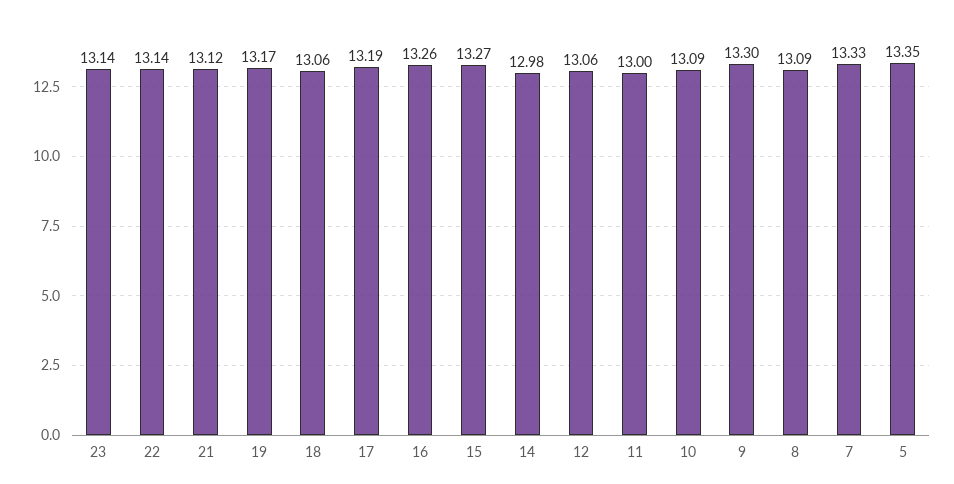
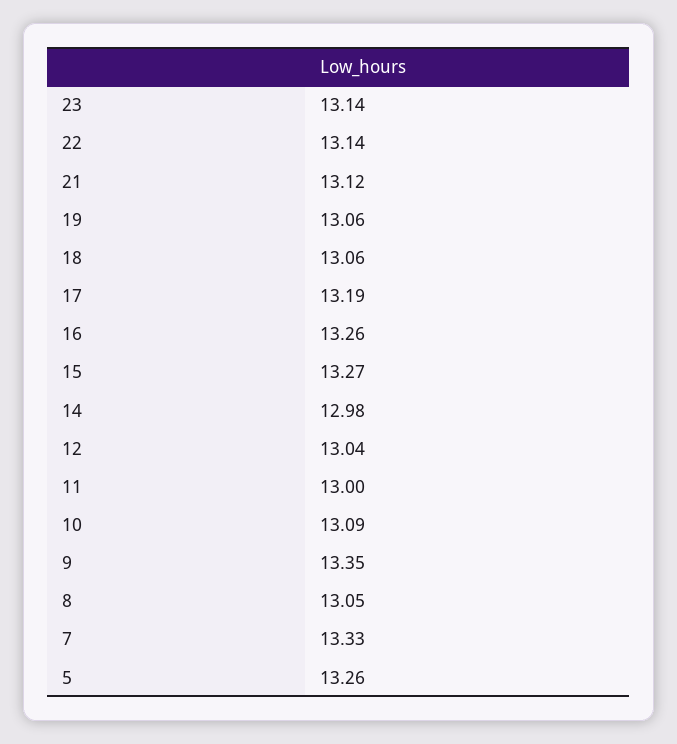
19: 13.17 -> 13.06
12: 13.06 -> 13.04
9: 13.3 -> 13.35
8: 13.09 -> 13.05
5: 13.35 -> 13.26

